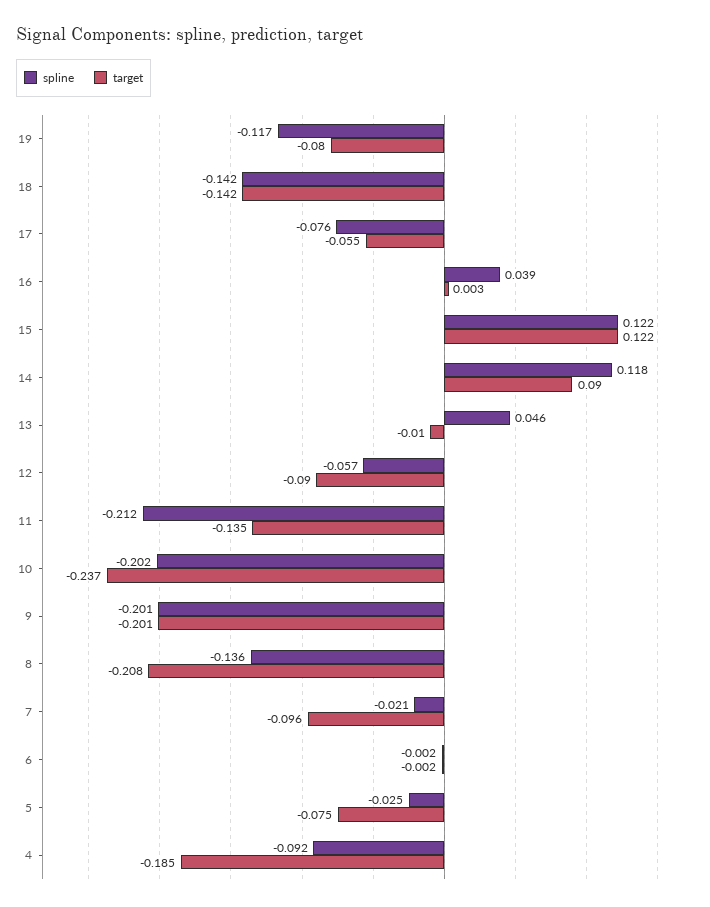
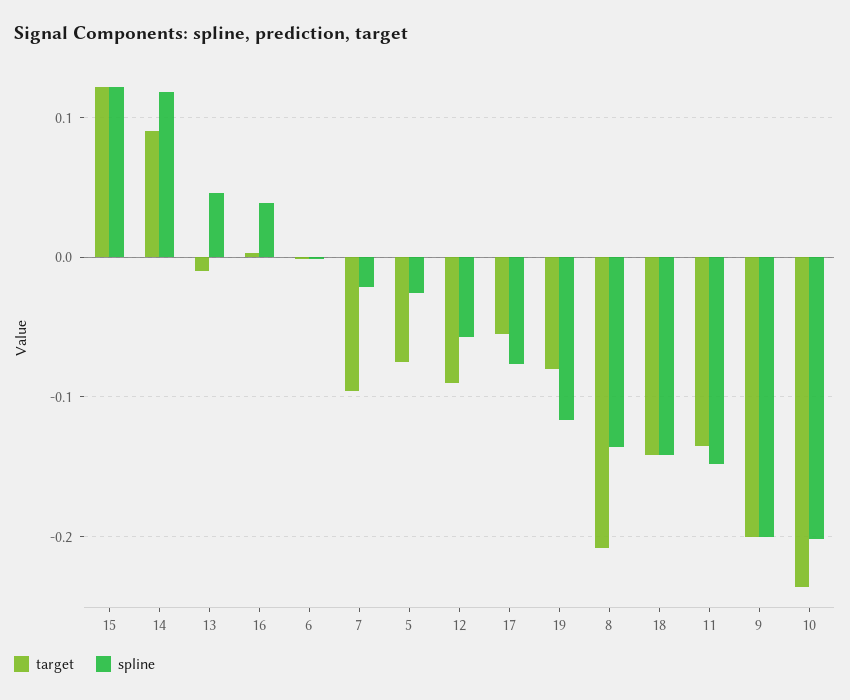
spline, 11: -0.212 -> -0.15
spline, 4: -0.092 -> none
target, 4: -0.185 -> none

